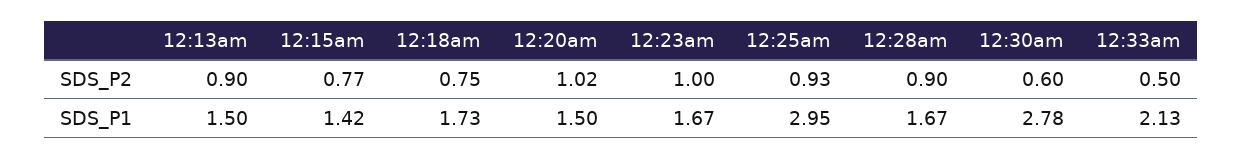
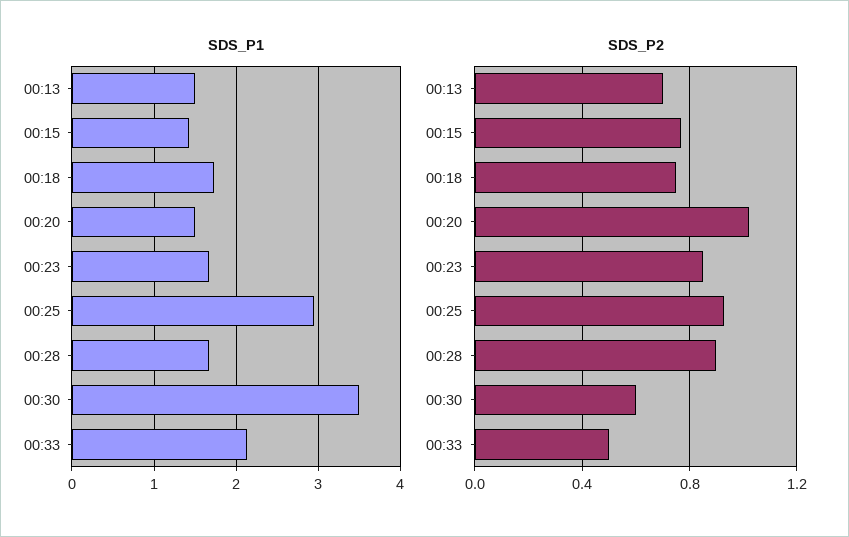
SDS_P2, 12:13am: 0.9 -> 0.7
SDS_P2, 12:23am: 1 -> 0.85
SDS_P1, 12:30am: 2.78 -> 3.5

